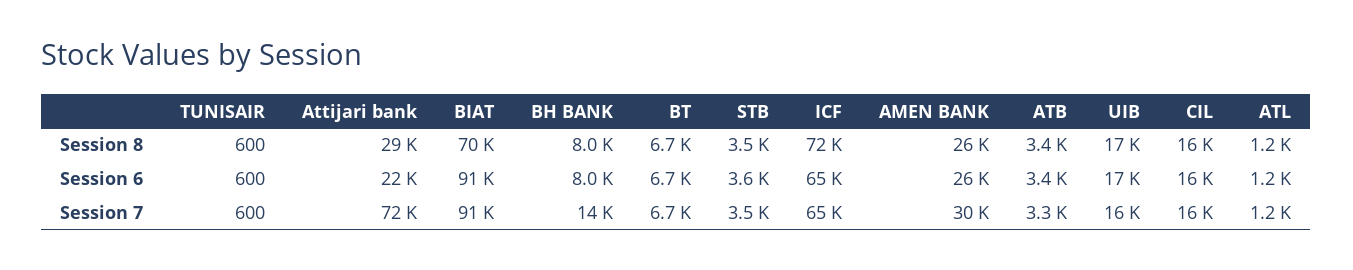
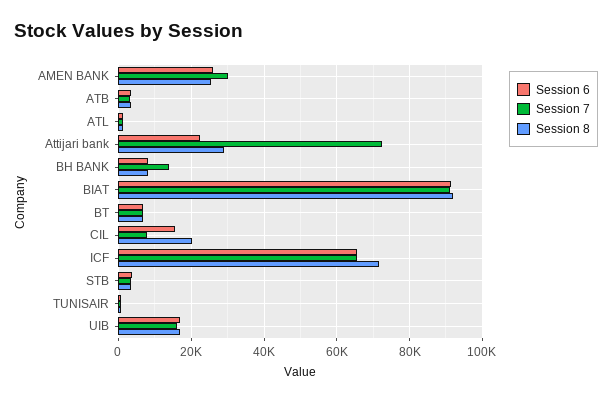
Session 8, BIAT: 70000 -> 92000
Session 8, CIL: 16000 -> 20000
Session 7, CIL: 16000 -> 8000

